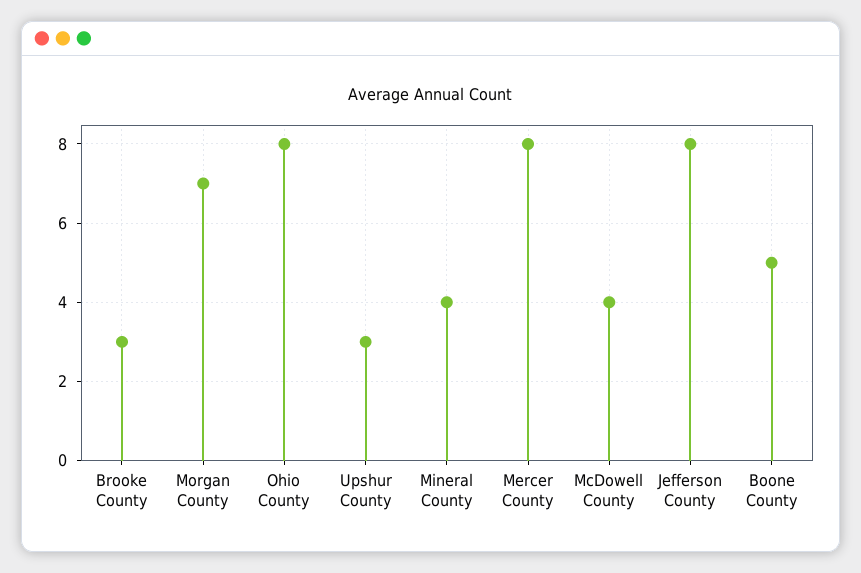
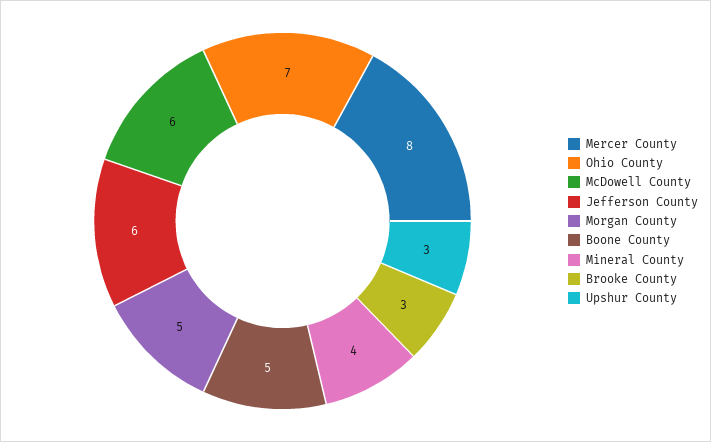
Morgan County: 7 -> 5
Ohio County: 8 -> 7
McDowell County: 4 -> 6
Jefferson County: 8 -> 6

